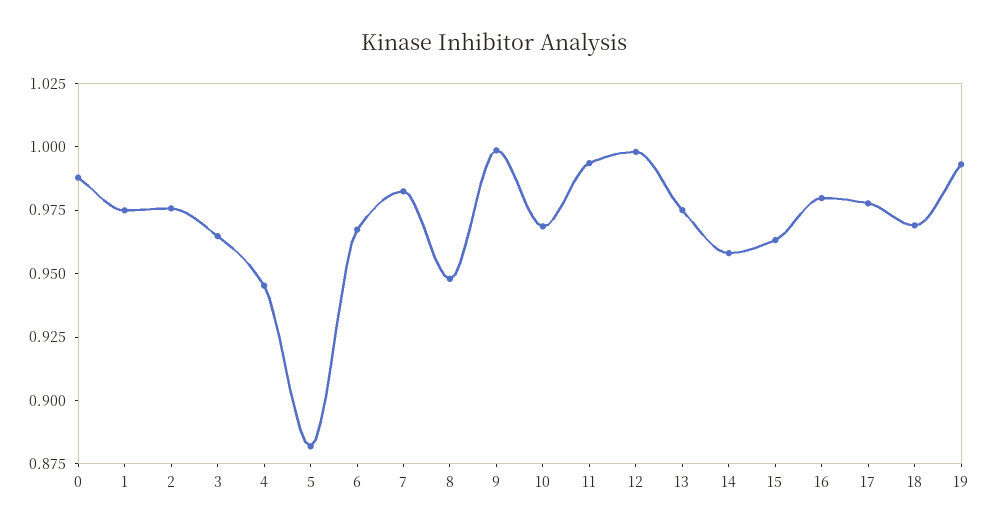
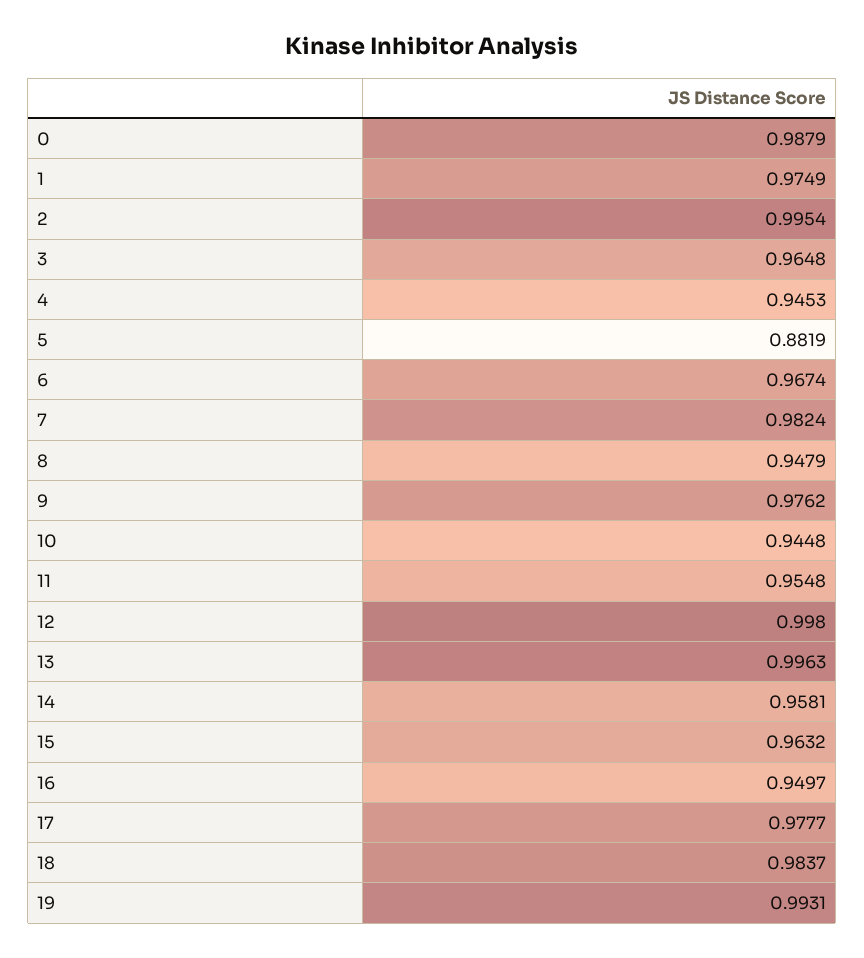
2: 0.975 -> 0.9954
9: 1 -> 0.9762
10: 0.97 -> 0.9448
11: 0.995 -> 0.9548
13: 0.975 -> 0.9963
16: 0.98 -> 0.9497
18: 0.97 -> 0.9837

